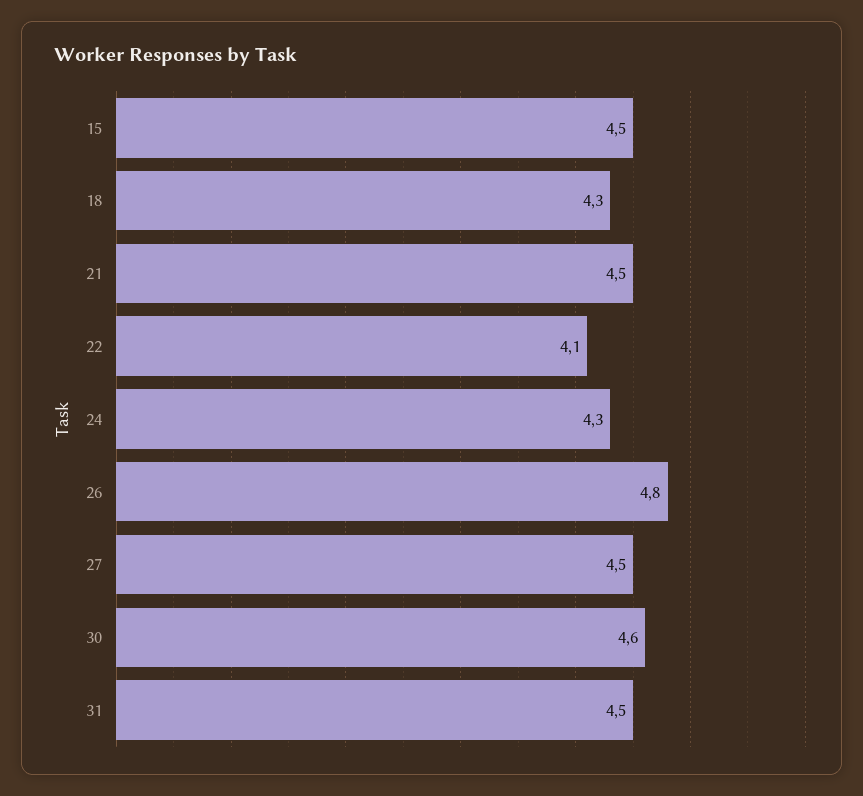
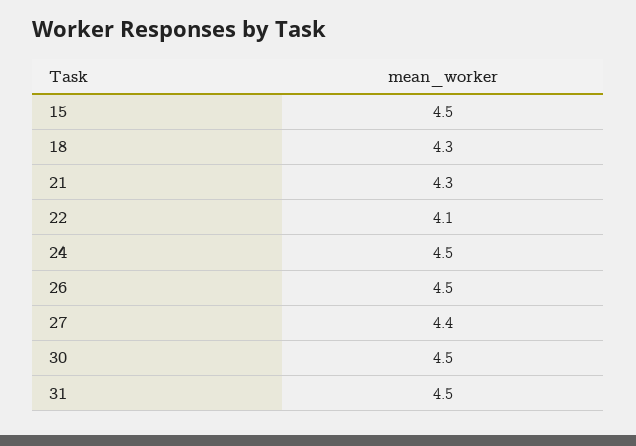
21: 4.5 -> 4.3
24: 4.3 -> 4.5
26: 4.8 -> 4.5
27: 4.5 -> 4.4
30: 4.6 -> 4.5

